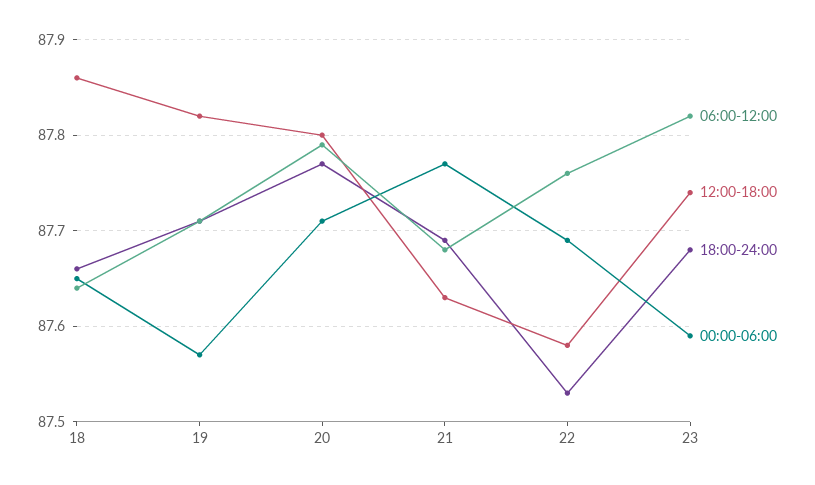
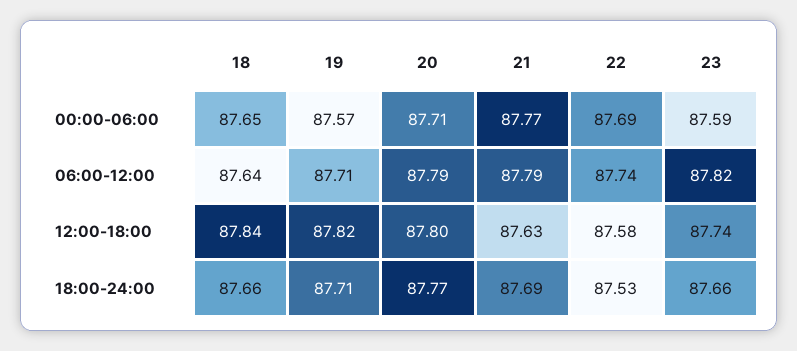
12:00-18:00, 18: 87.86 -> 87.84
06:00-12:00, 21: 87.68 -> 87.79
06:00-12:00, 22: 87.76 -> 87.74
18:00-24:00, 23: 87.68 -> 87.66

